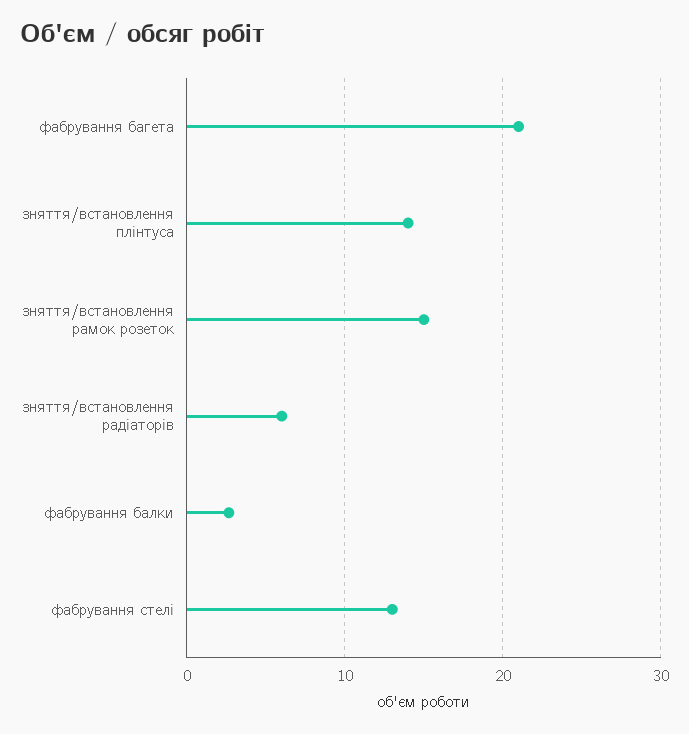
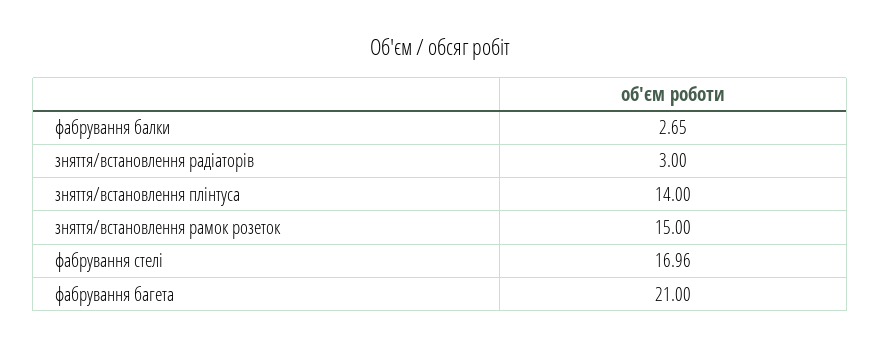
зняття/встановлення радіаторів: 6 -> 3
фабрування стелі: 13 -> 16.96

